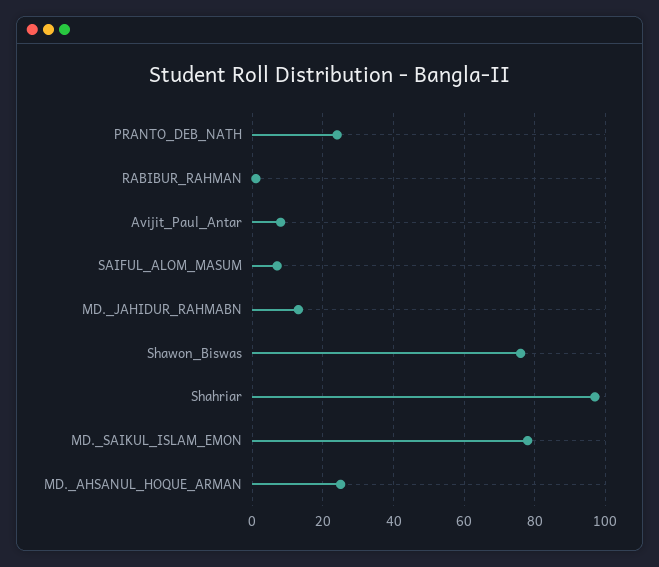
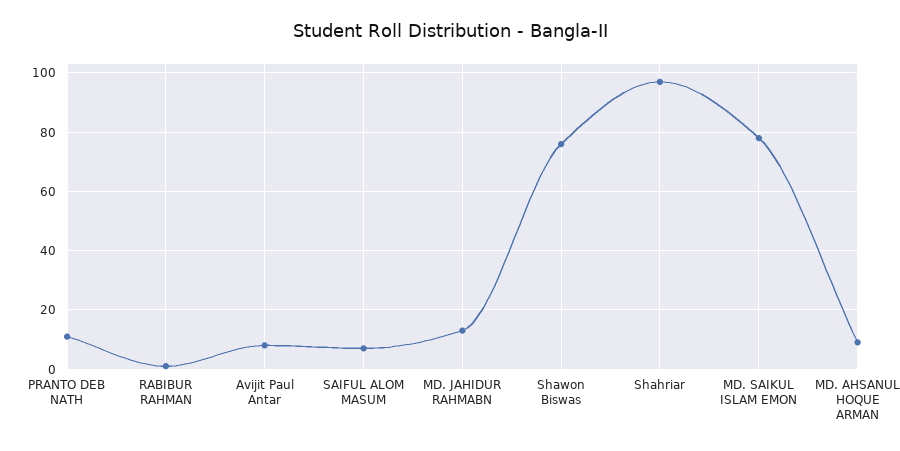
PRANTO_DEB_NATH: 25 -> 10
MD._AHSANUL_HOQUE_ARMAN: 25 -> 10

